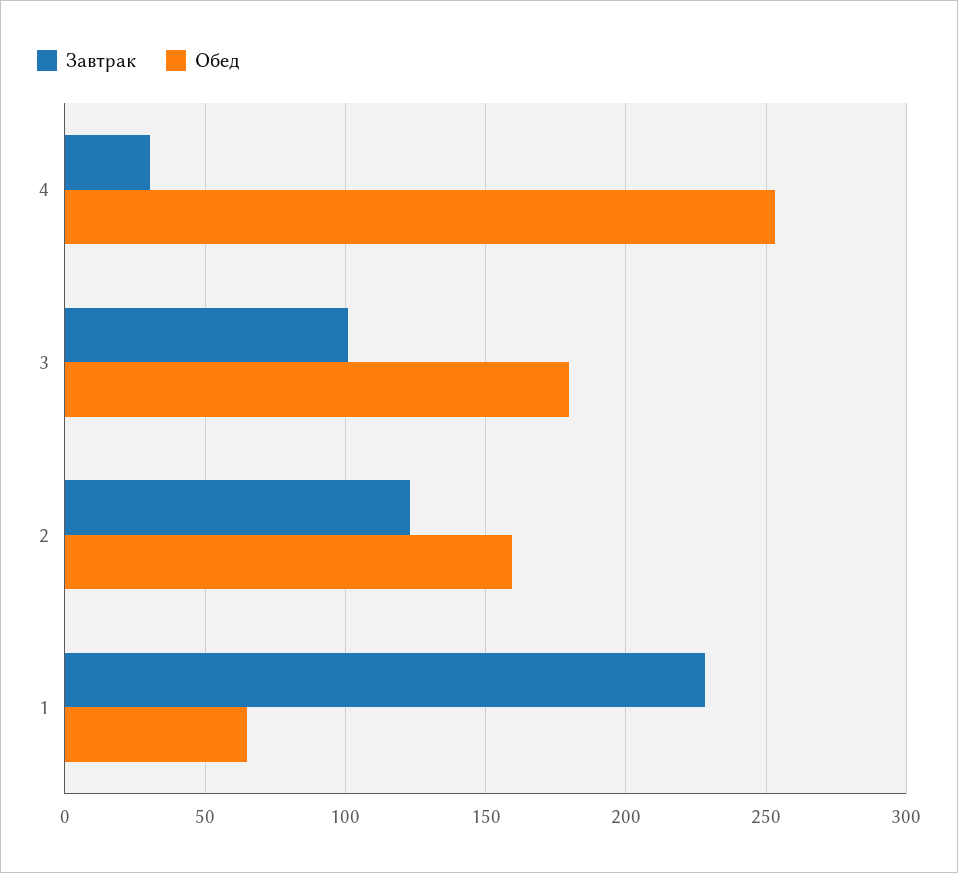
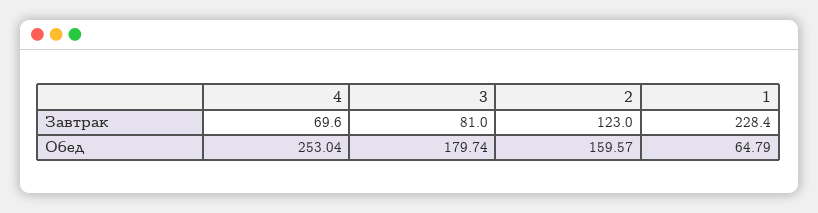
Завтрак, 4: 30 -> 69.6
Завтрак, 3: 100 -> 81

